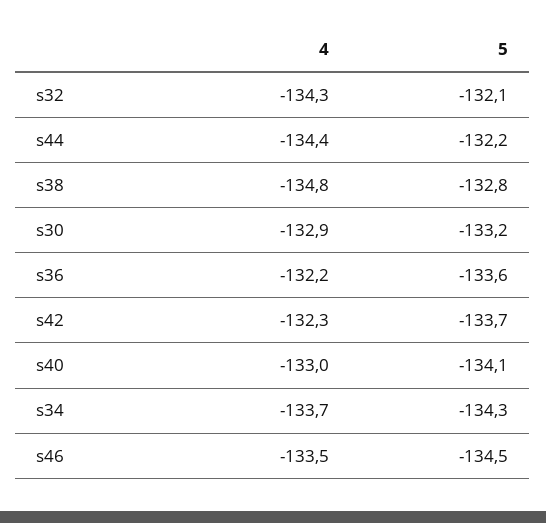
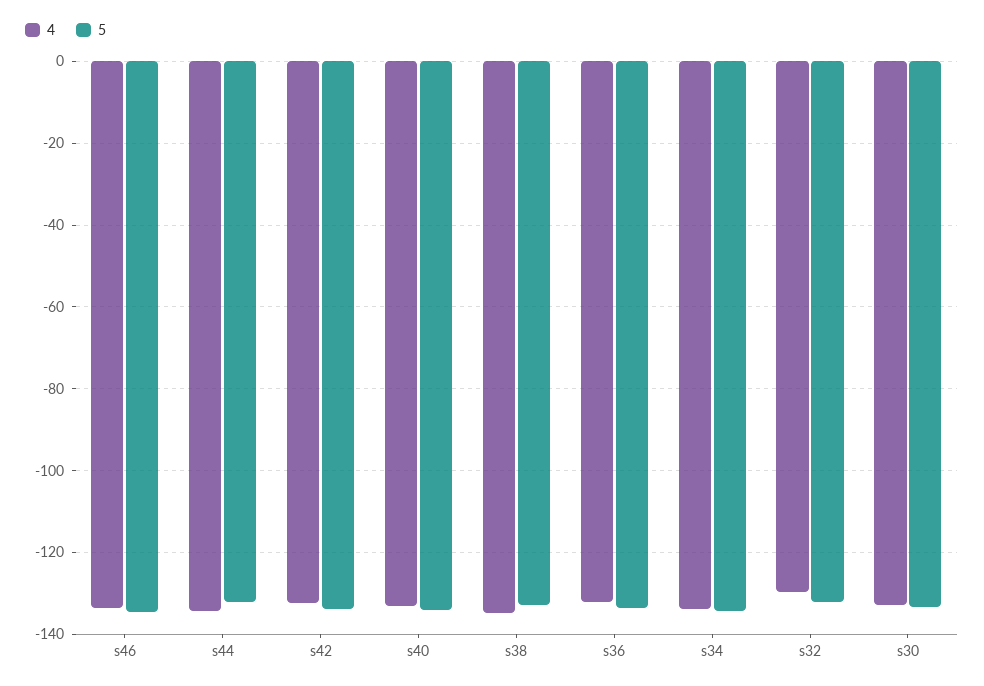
4, s32: -134.3 -> -130

